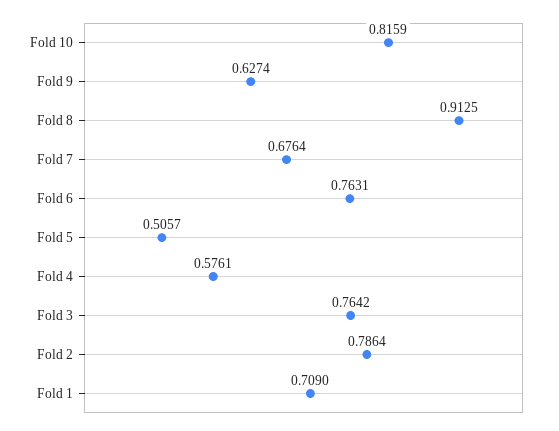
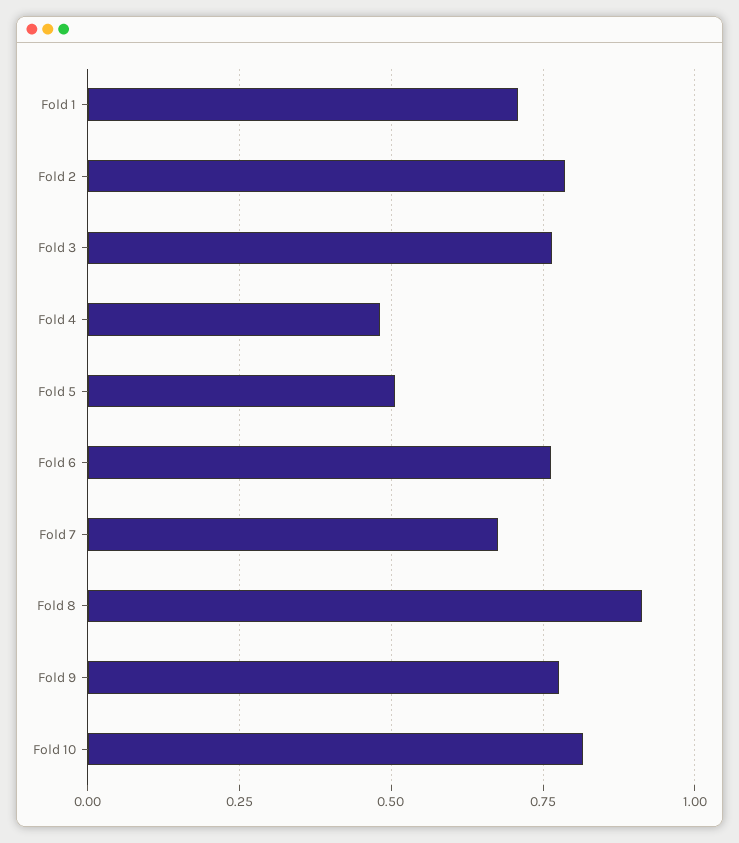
Fold 9: 0.6274 -> 0.775
Fold 4: 0.5761 -> 0.475

